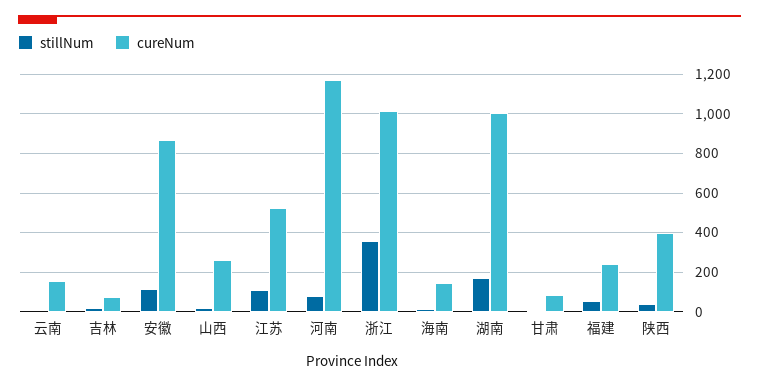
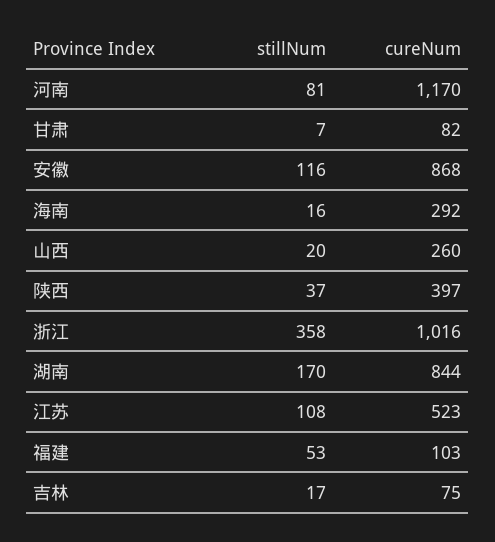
stillNum, 云南: 0 -> none
cureNum, 云南: 150 -> none
cureNum, 海南: 150 -> 292
cureNum, 湖南: 1000 -> 844
cureNum, 福建: 250 -> 103

